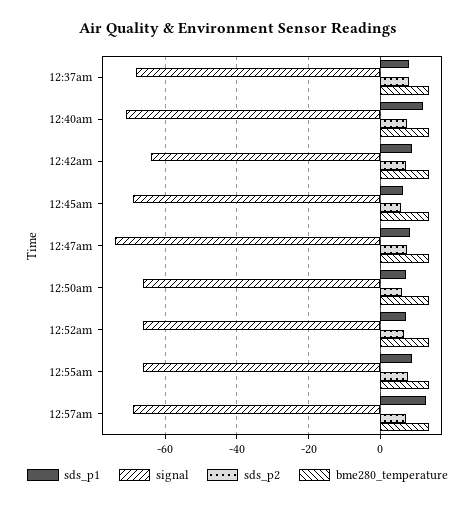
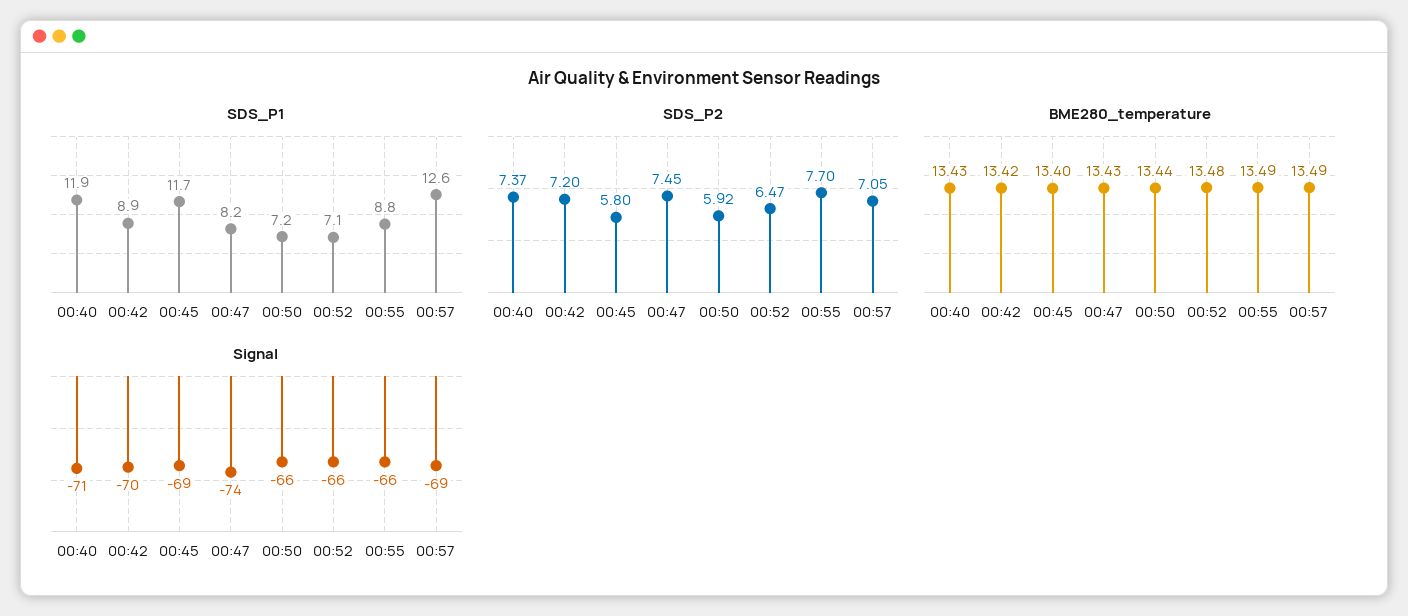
sds_p1, 12:37am: 8 -> none
signal, 12:37am: -68 -> none
sds_p2, 12:37am: 8 -> none
bme280_temperature, 12:37am: 14 -> none
signal, 12:42am: -64 -> -70
sds_p1, 12:45am: 6 -> 11.7

